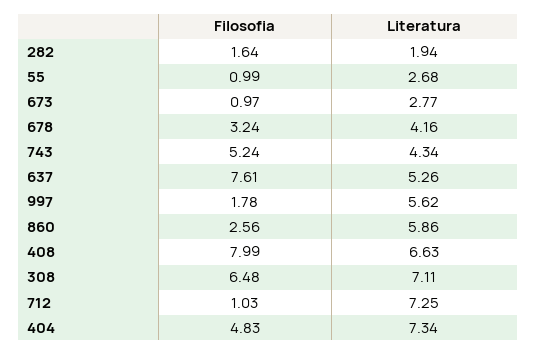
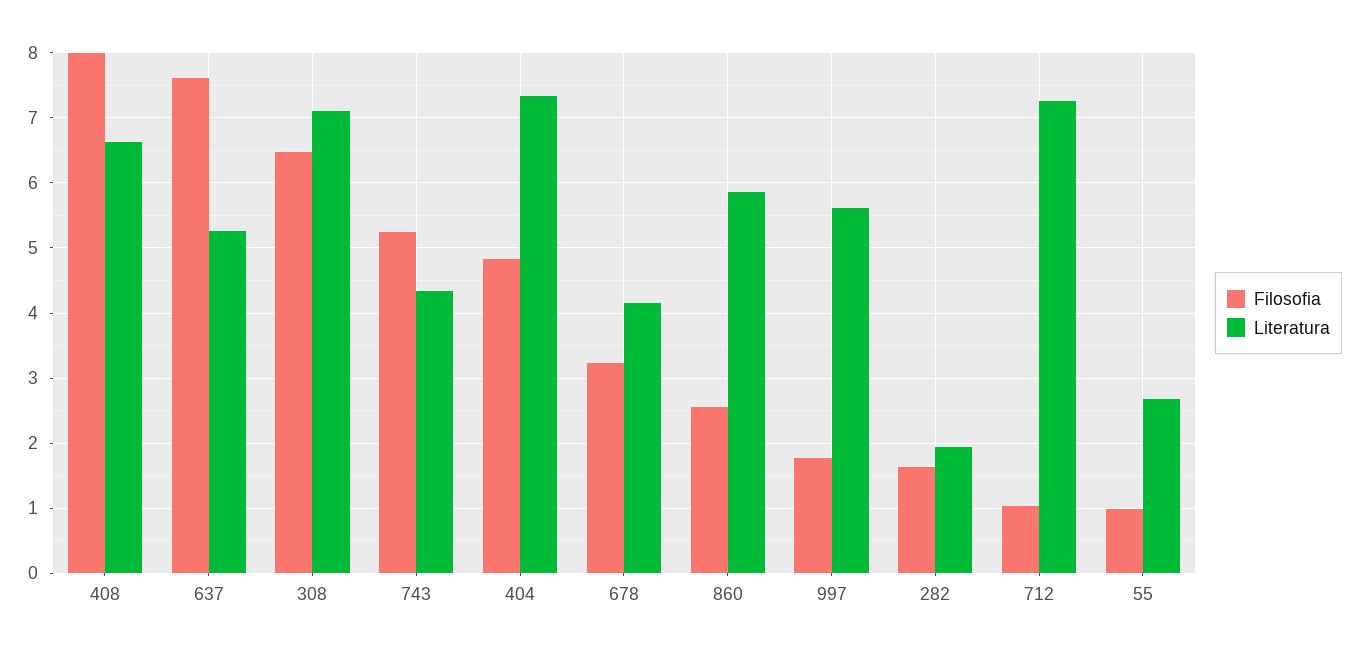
Filosofia, 673: 0.97 -> none
Literatura, 673: 2.77 -> none

